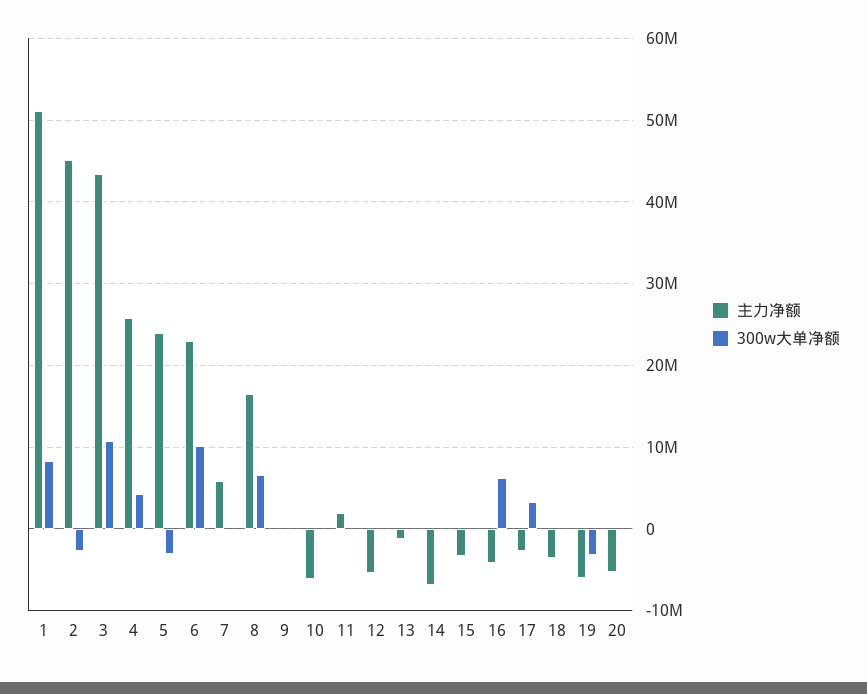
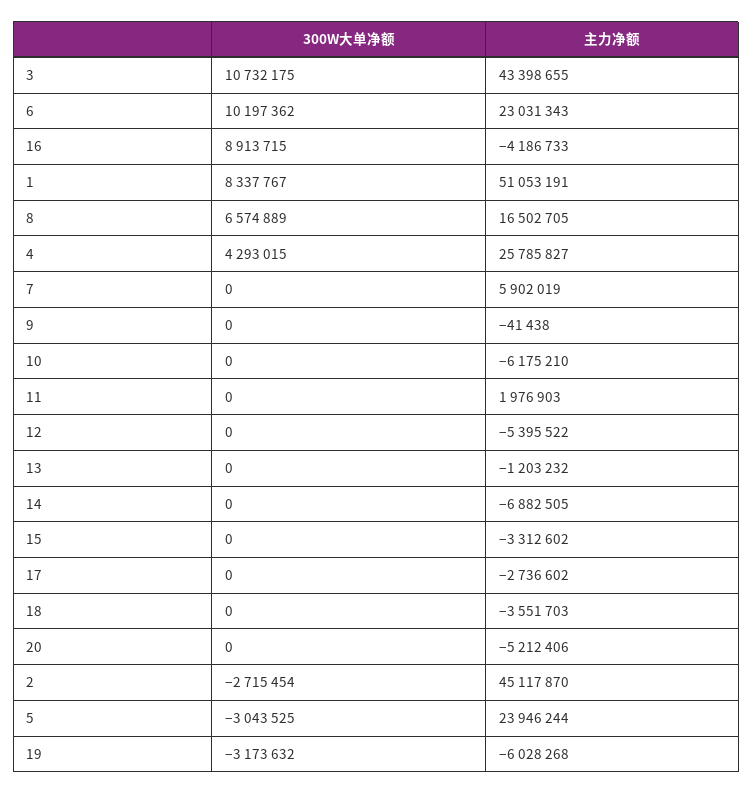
300w大单净额, 16: 6000000 -> 8913715
300w大单净额, 17: 3000000 -> 0

